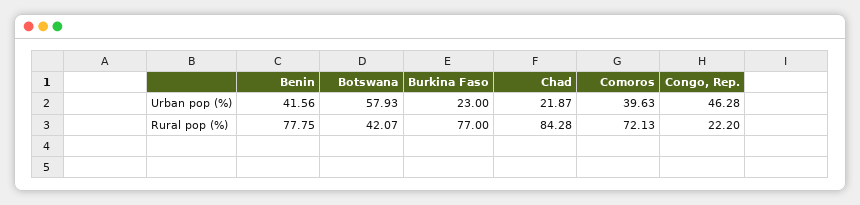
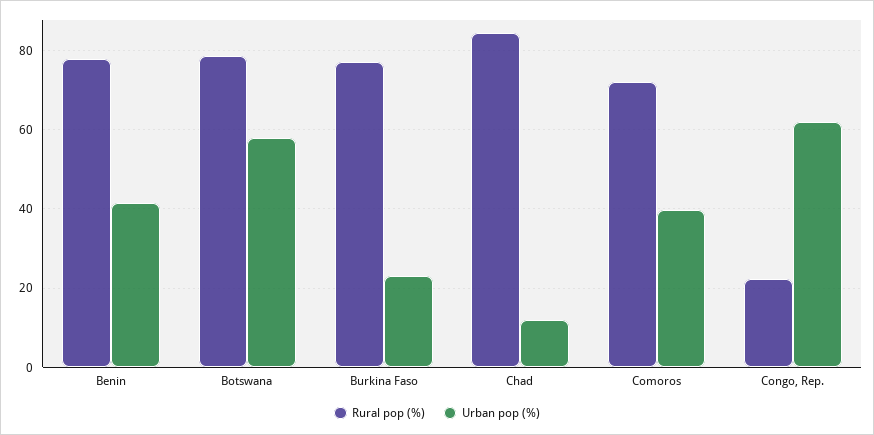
Urban pop (%), Chad: 21.87 -> 12
Urban pop (%), Congo, Rep.: 46.28 -> 62
Rural pop (%), Botswana: 42.07 -> 78

